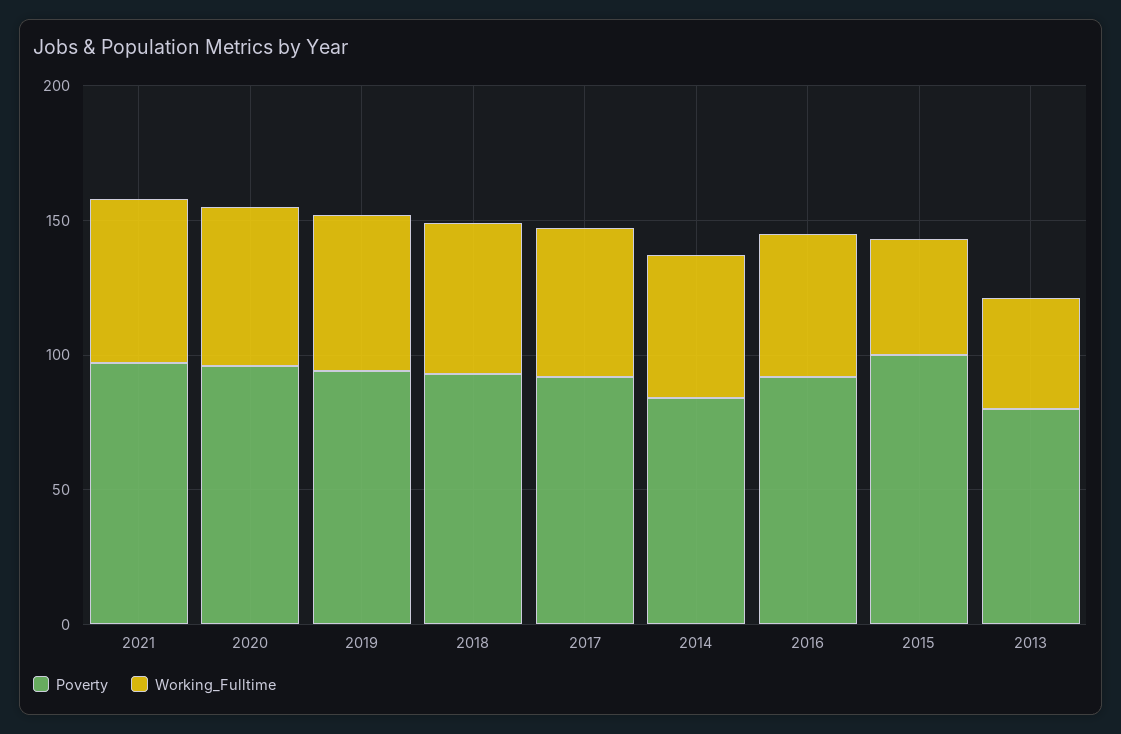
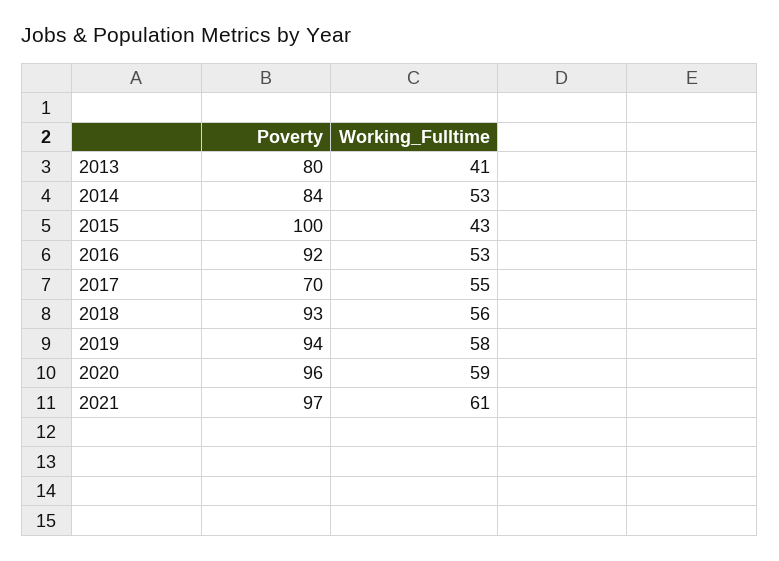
Poverty, 2017: 90 -> 70

